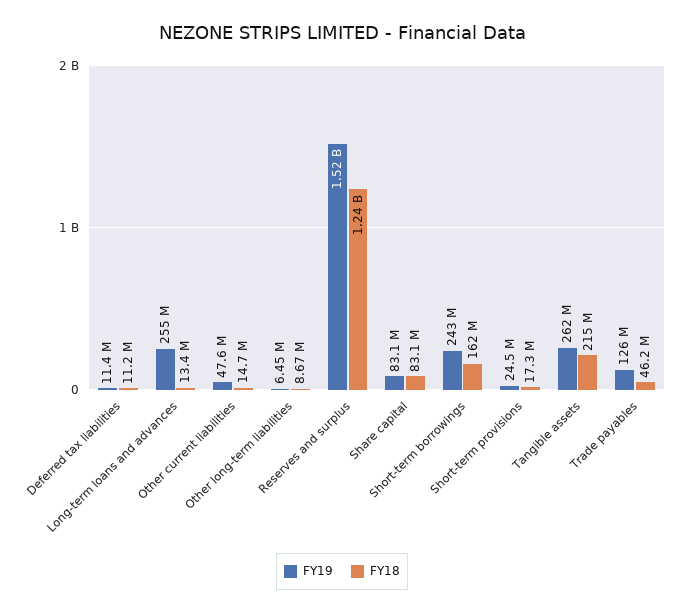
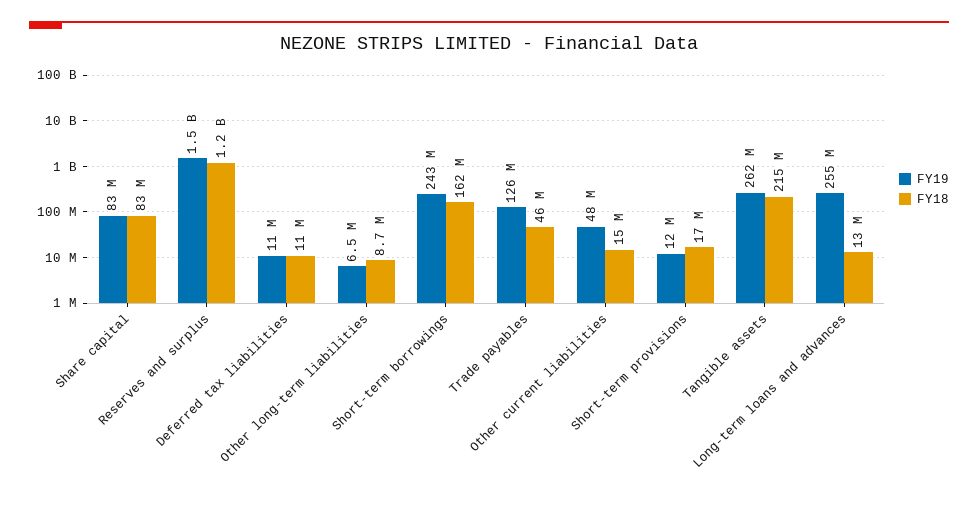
FY19, Short-term provisions: 24500000 -> 12000000

